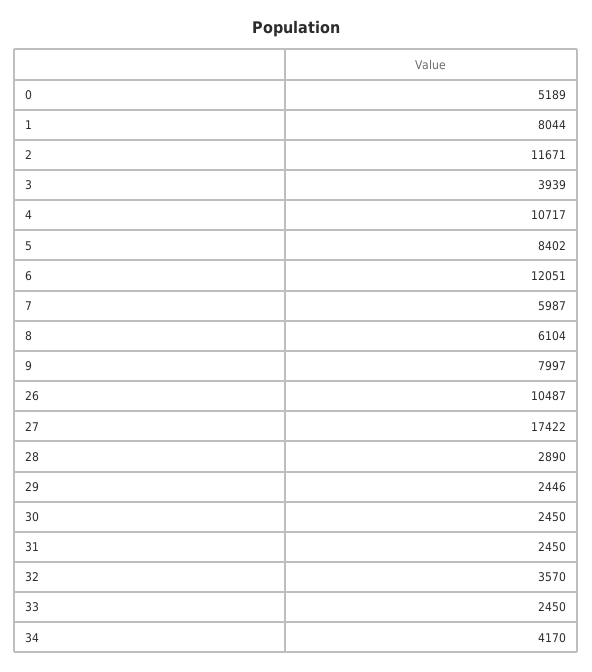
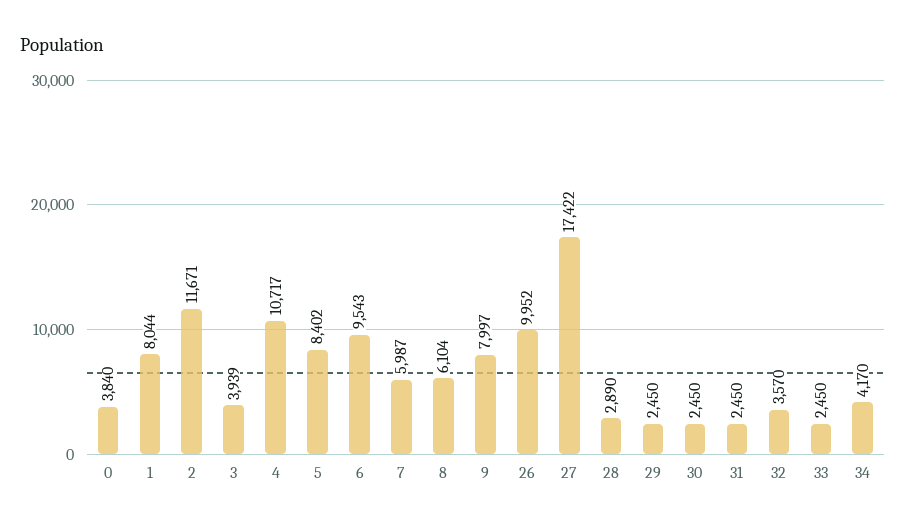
0: 5189 -> 3840
6: 12051 -> 9543
26: 10487 -> 9952
29: 2446 -> 2450

